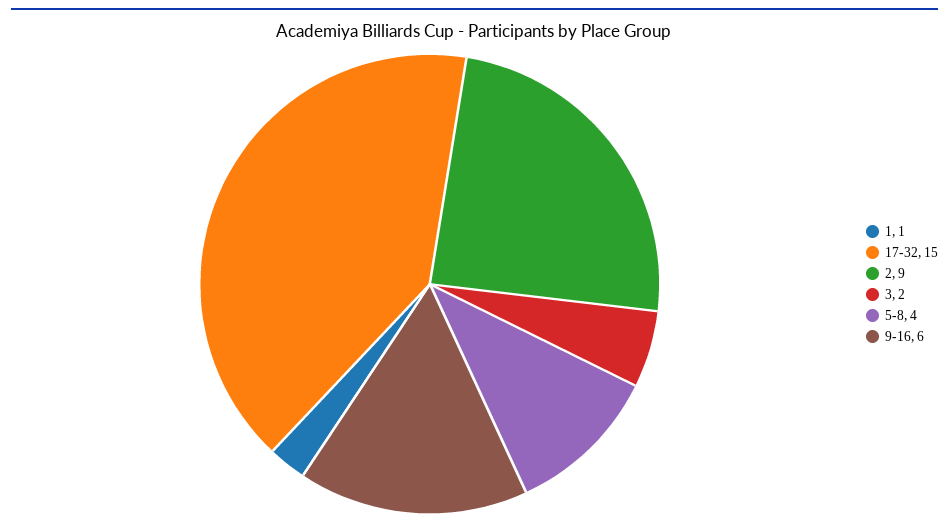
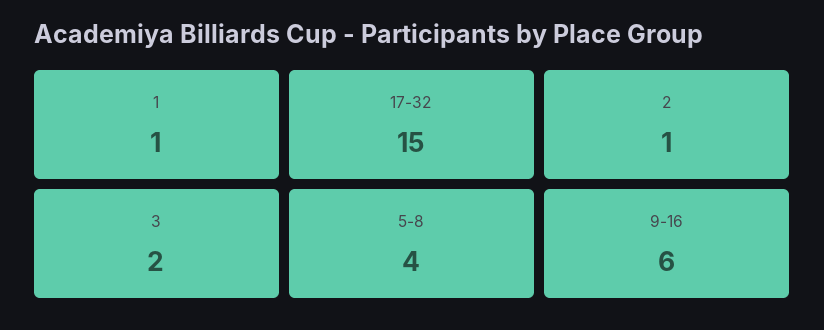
2: 9 -> 1

